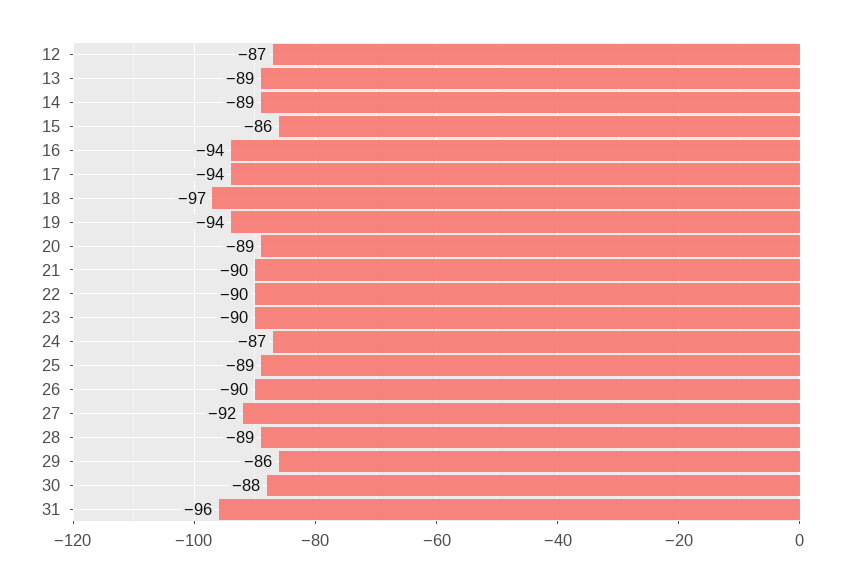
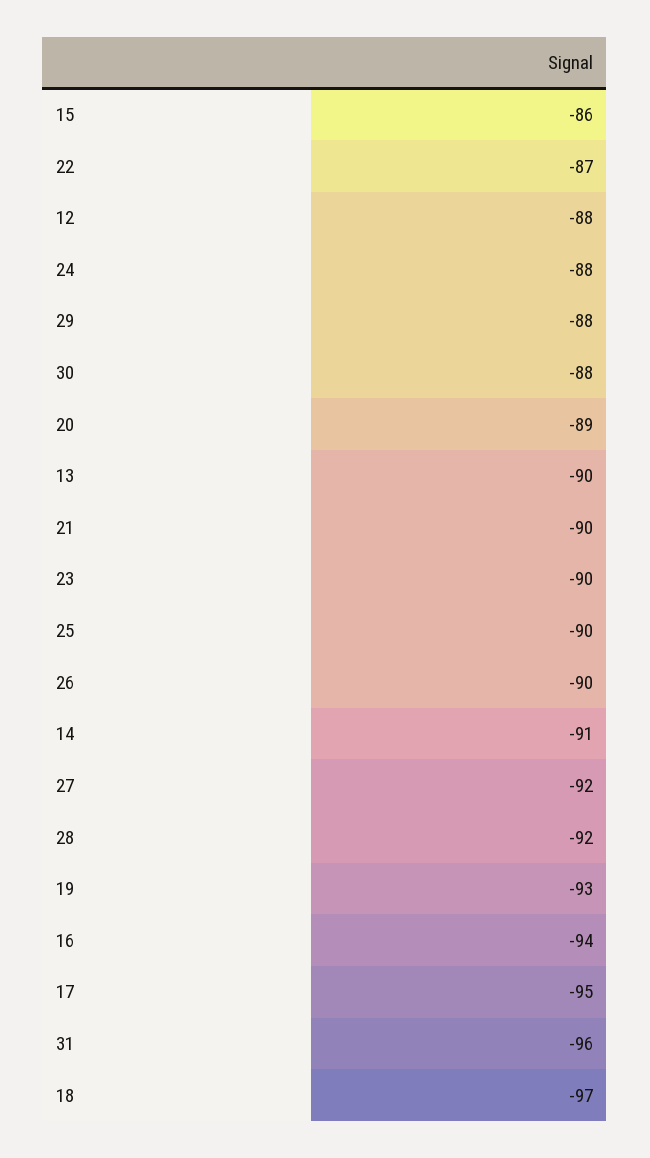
12: -87 -> -88
13: -89 -> -90
14: -89 -> -91
17: -94 -> -95
19: -94 -> -93
22: -90 -> -87
24: -87 -> -88
25: -89 -> -90
28: -89 -> -92
29: -86 -> -88

